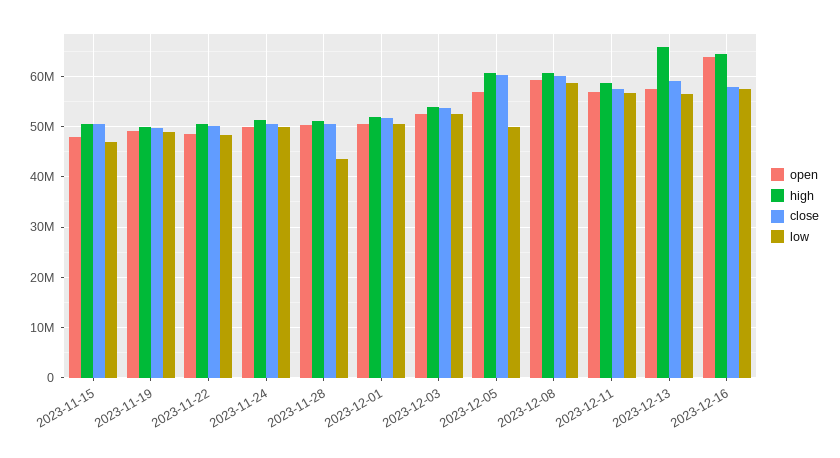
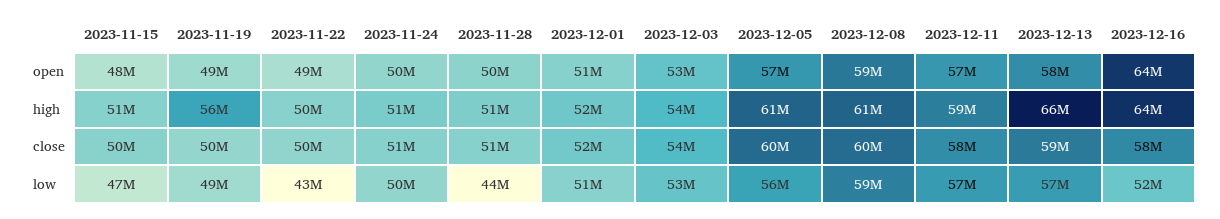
high, 2023-11-19: 50000000 -> 56000000
low, 2023-11-22: 48000000 -> 43000000
low, 2023-12-05: 50000000 -> 56000000
low, 2023-12-16: 58000000 -> 52000000

